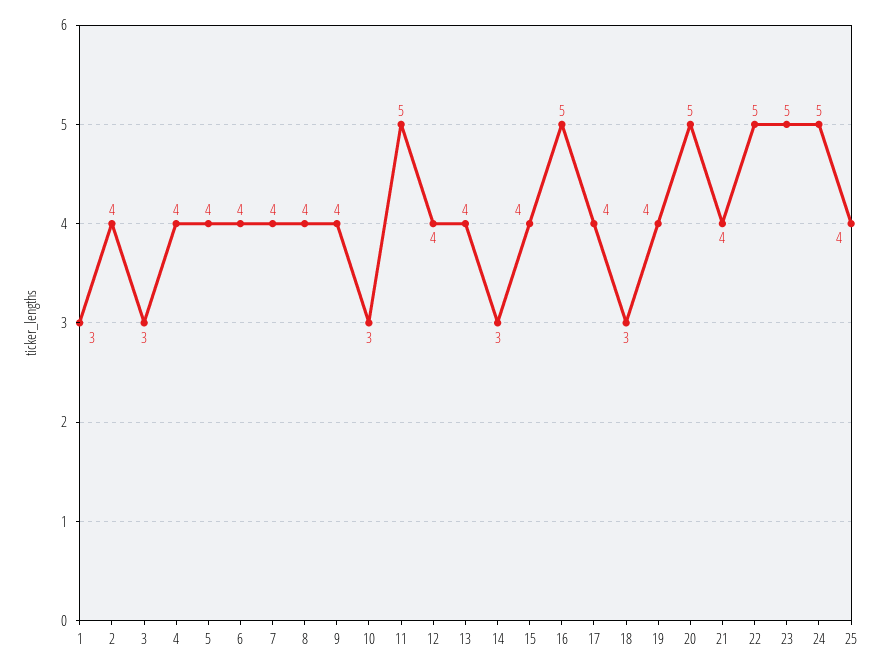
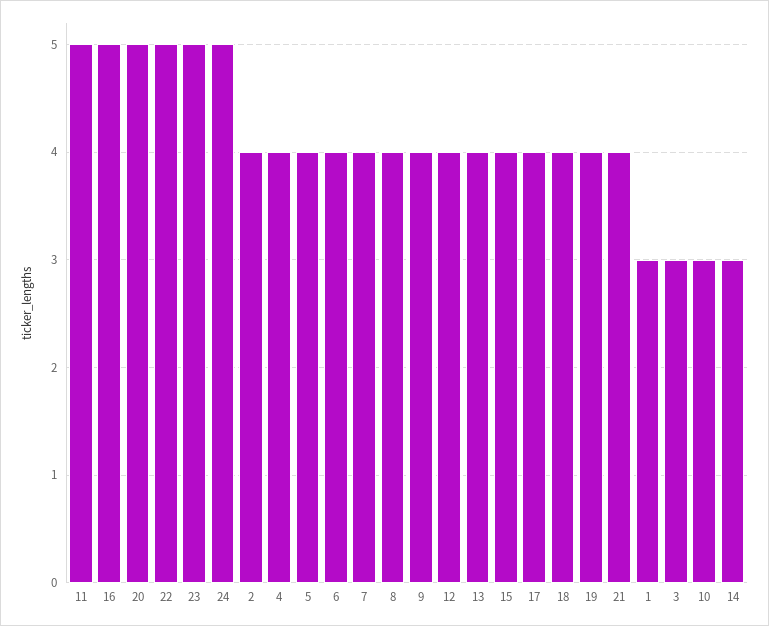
18: 3 -> 4
25: 4 -> none

